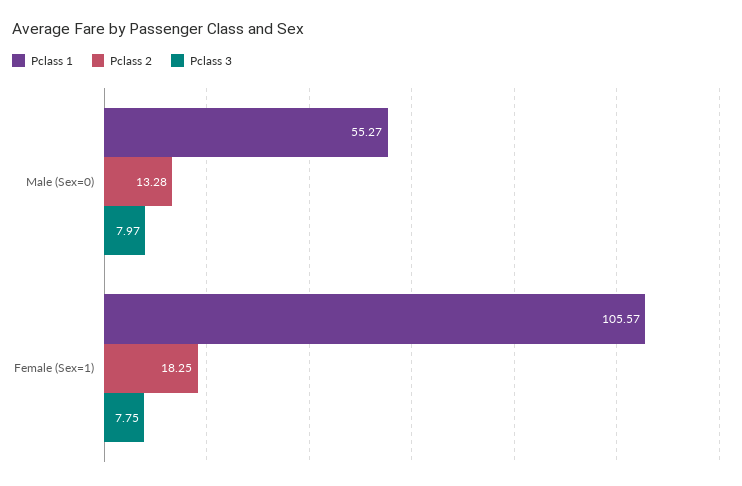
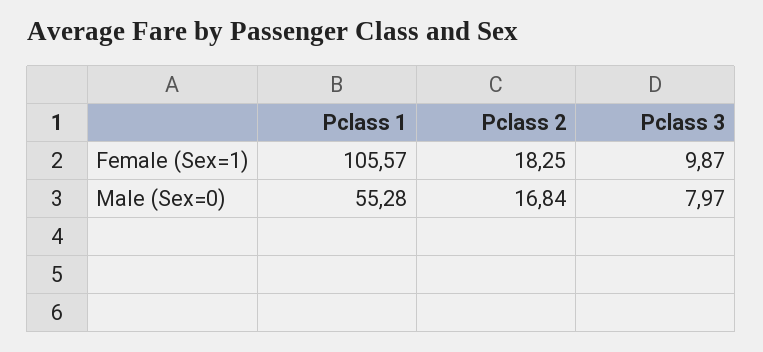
Pclass 1, Male (Sex=0): 55.27 -> 55.28
Pclass 2, Male (Sex=0): 13.28 -> 16.84
Pclass 3, Female (Sex=1): 7.75 -> 9.87

